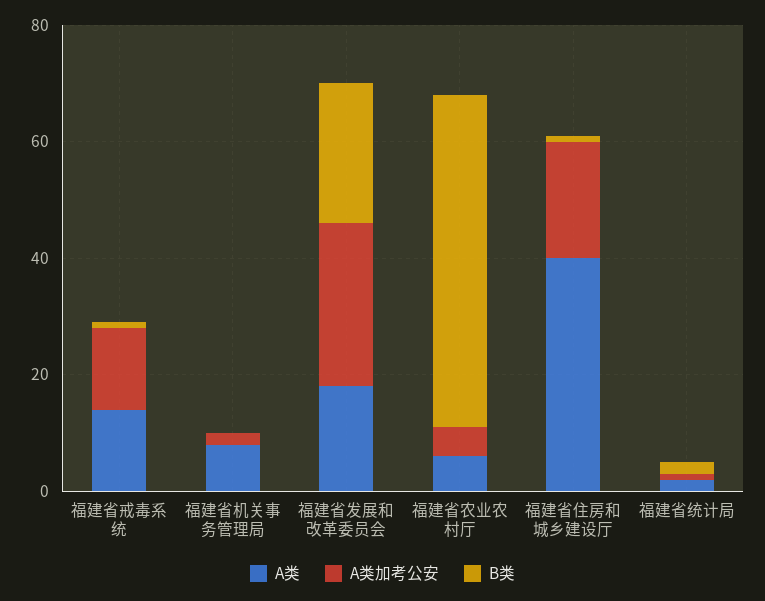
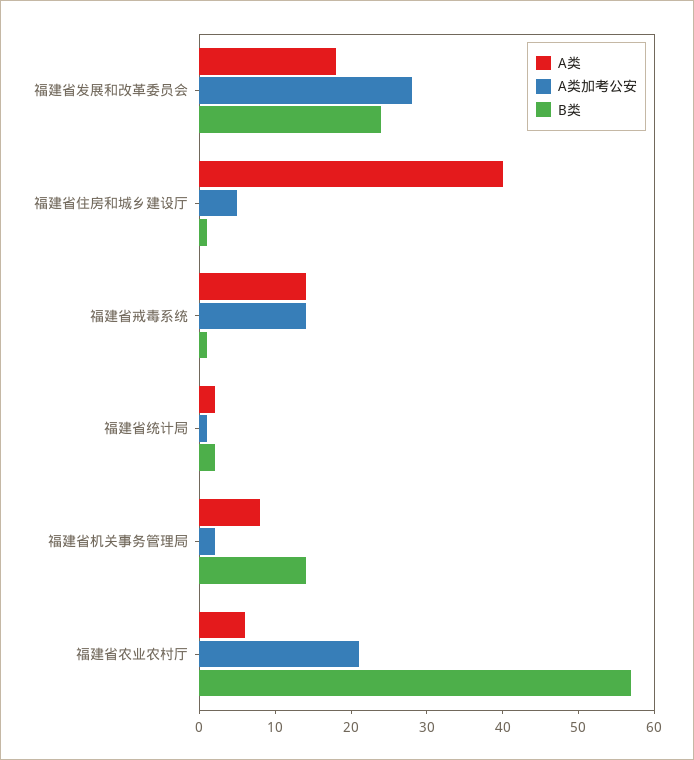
B类, 福建省机关事务管理局: 0 -> 15
A类加考公安, 福建省农业农村厅: 5 -> 20
A类加考公安, 福建省住房和城乡建设厅: 20 -> 5

